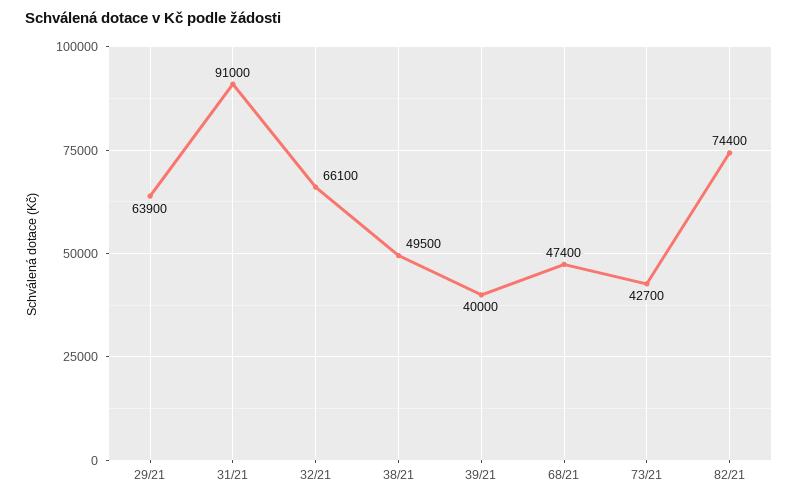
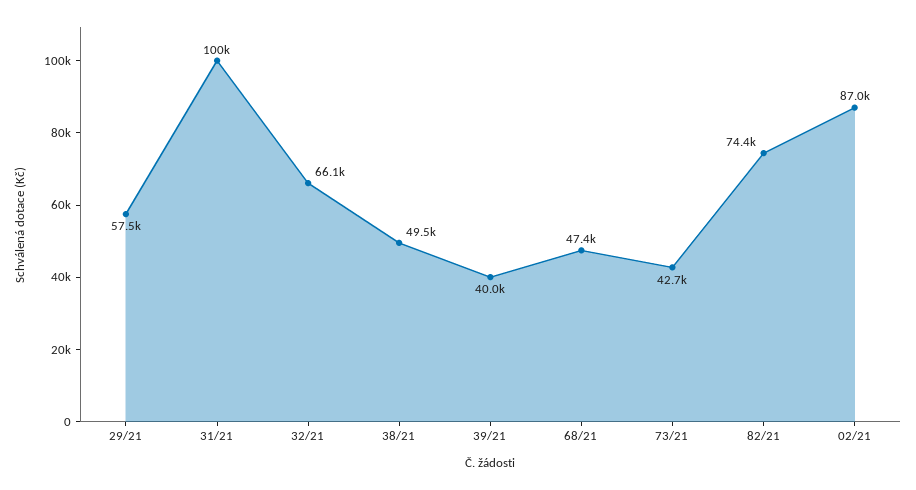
29/21: 63900 -> 57500
31/21: 91000 -> 100000
02/21: none -> 87000

